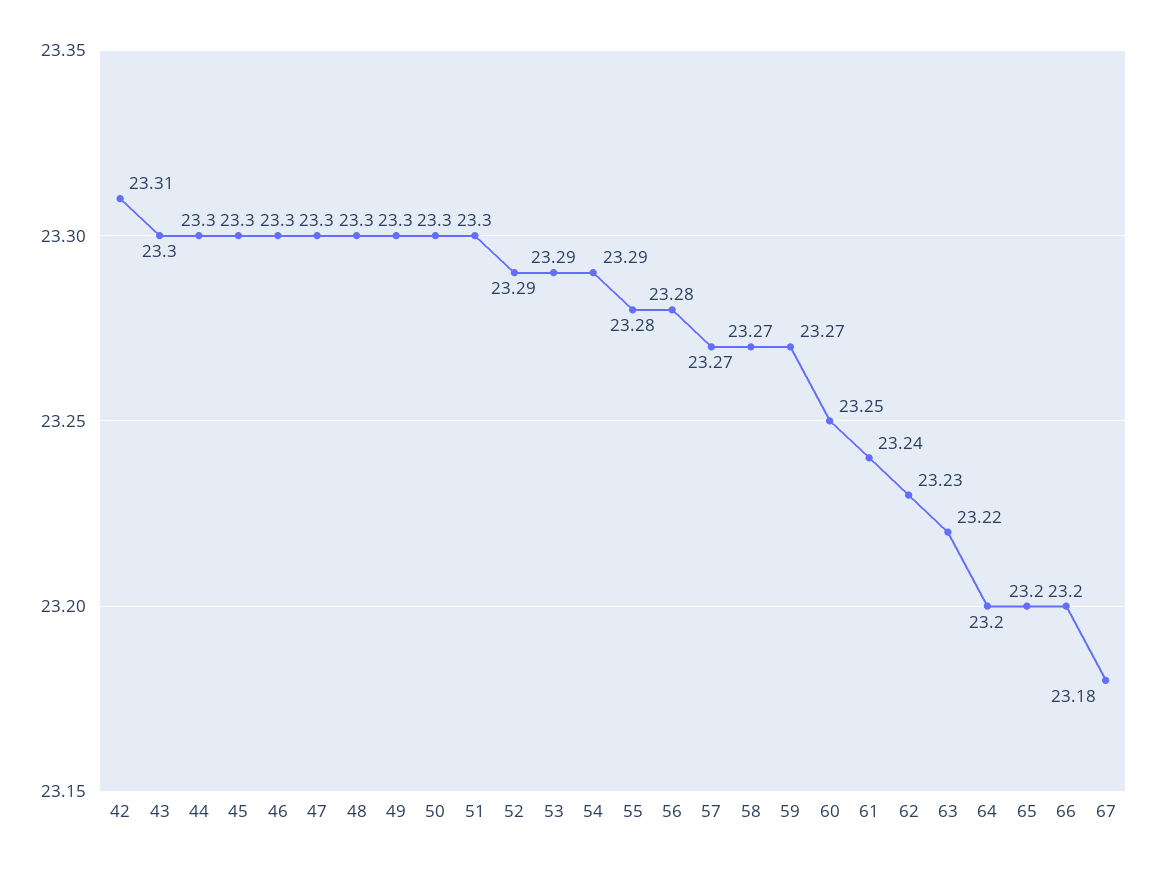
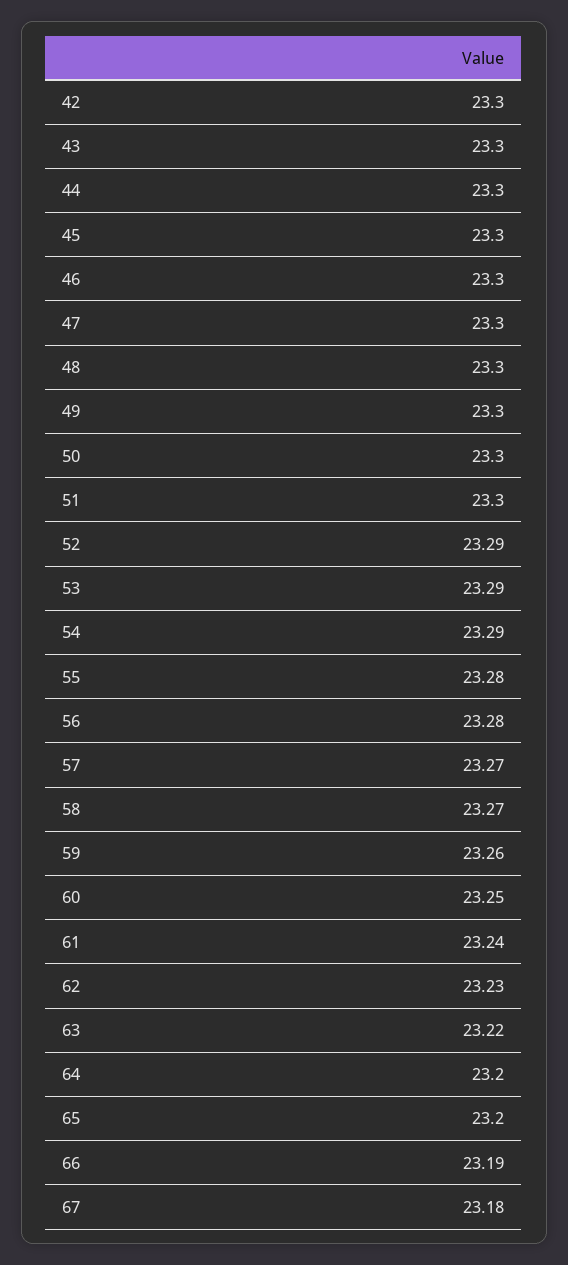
42: 23.31 -> 23.3
59: 23.27 -> 23.26
66: 23.2 -> 23.19

